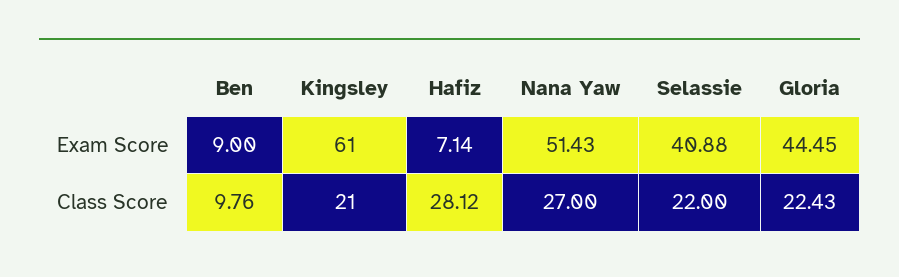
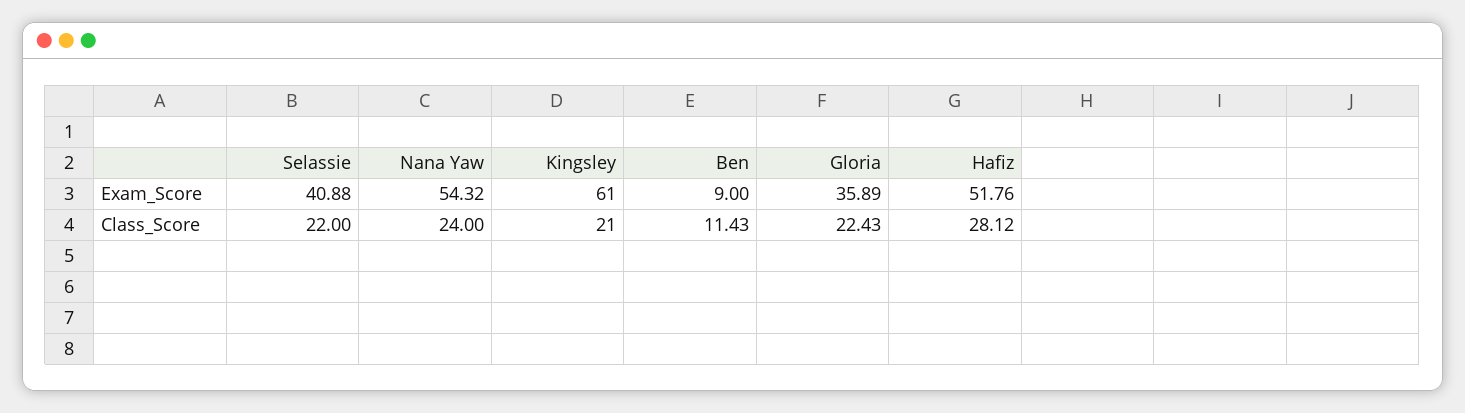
Hafiz, Exam Score: 7.14 -> 51.76
Nana Yaw, Exam Score: 51.43 -> 54.32
Gloria, Exam Score: 44.45 -> 35.89
Ben, Class Score: 9.76 -> 11.43
Nana Yaw, Class Score: 27 -> 24

